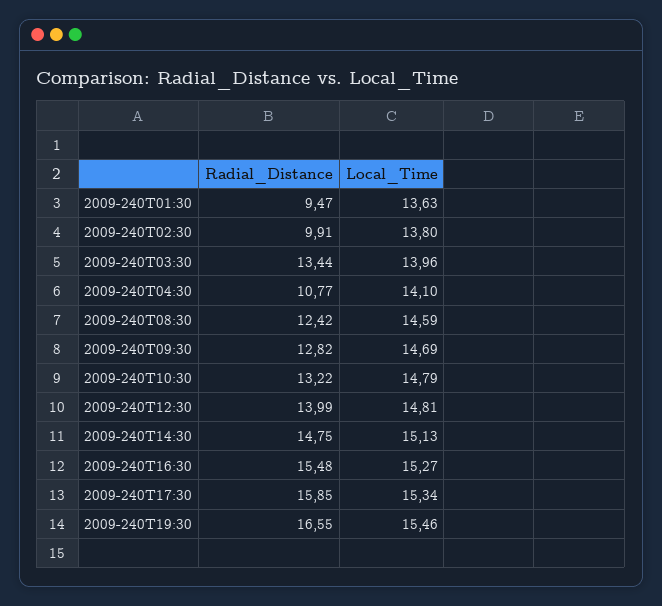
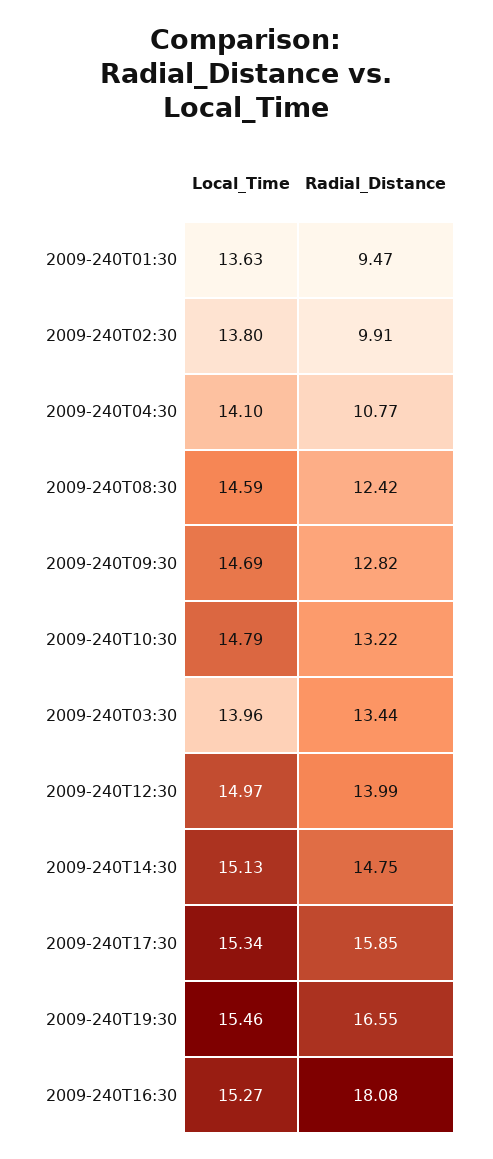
Local_Time, 2009-240T12:30: 14.81 -> 14.97
Radial_Distance, 2009-240T16:30: 15.48 -> 18.08

